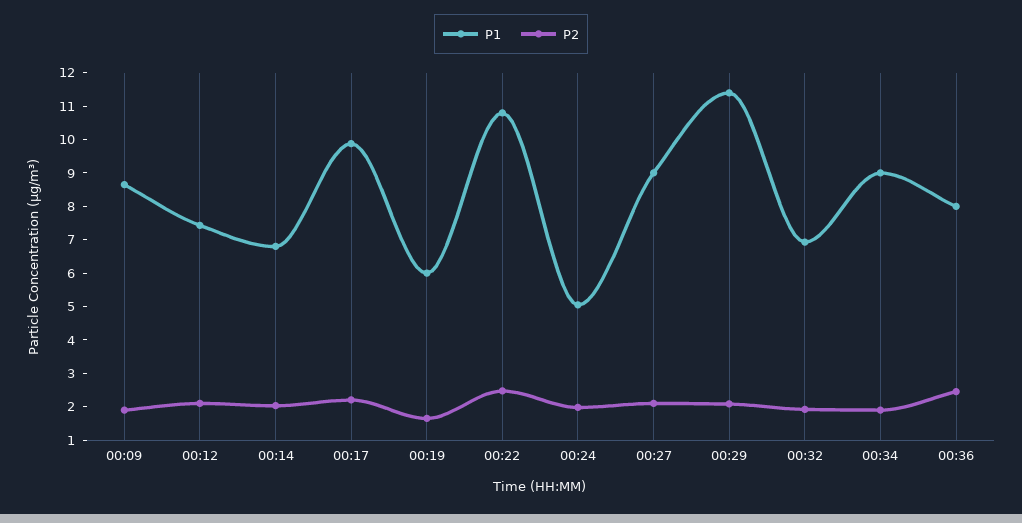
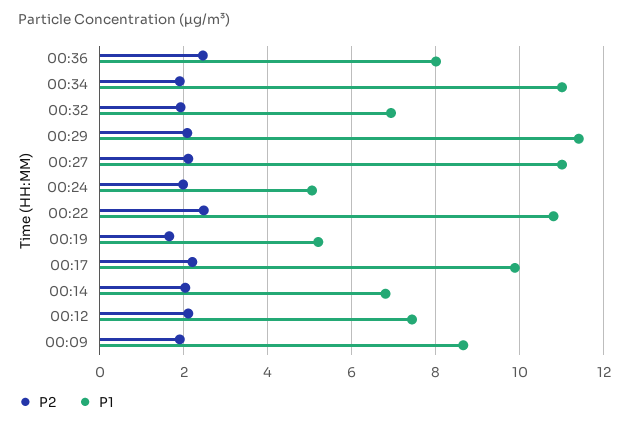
P1, 00:19: 6 -> 5.2
P1, 00:27: 9 -> 11
P1, 00:34: 9 -> 11

